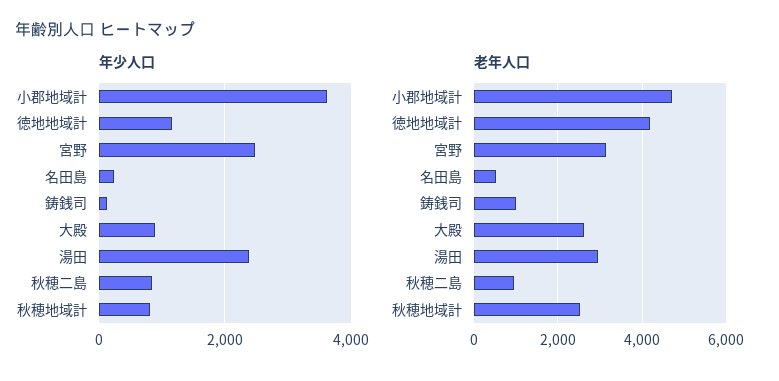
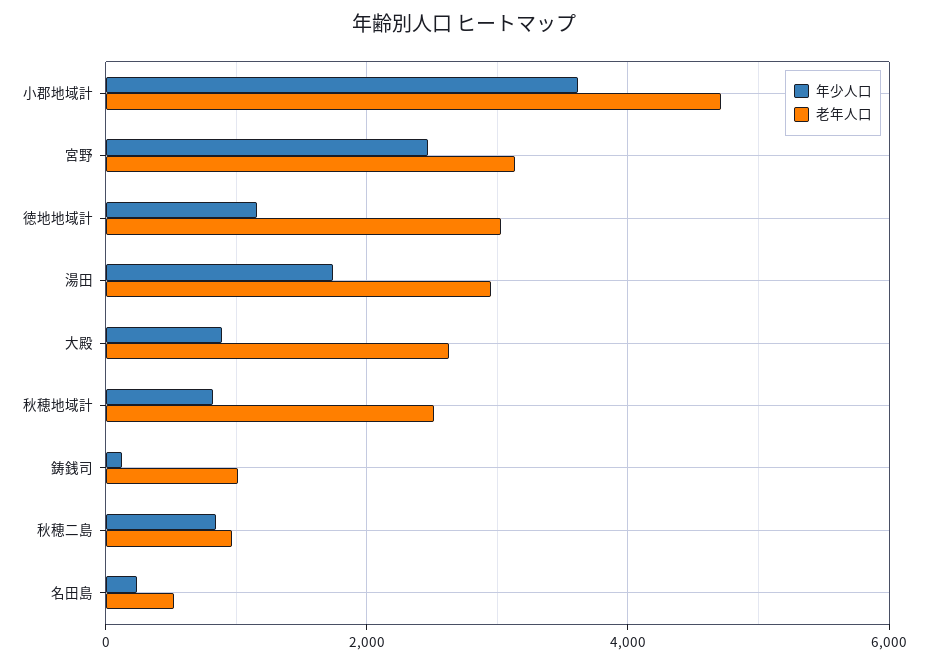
年少人口, 湯田: 2400 -> 1800
老年人口, 徳地地域計: 4200 -> 3000

